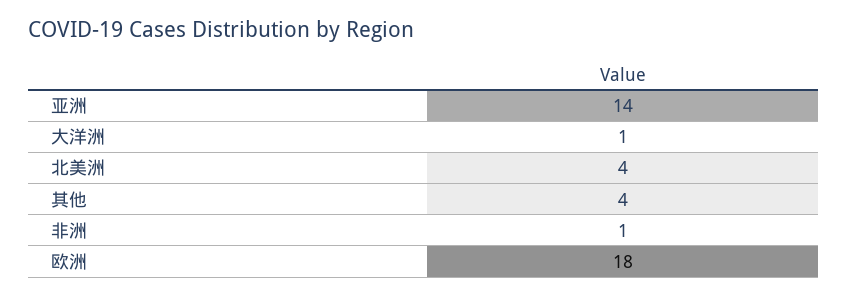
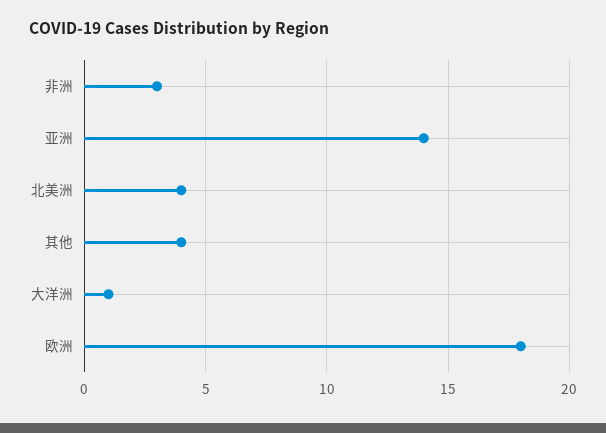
非洲: 1 -> 3

